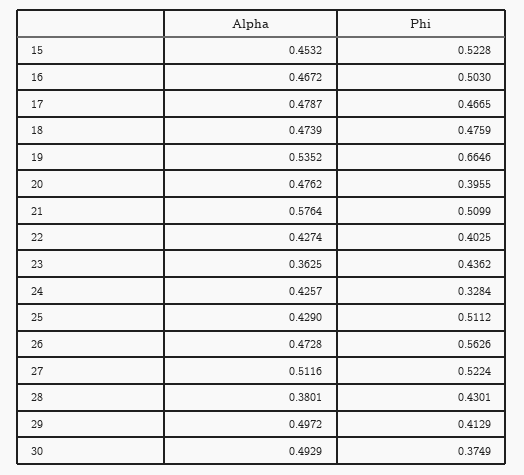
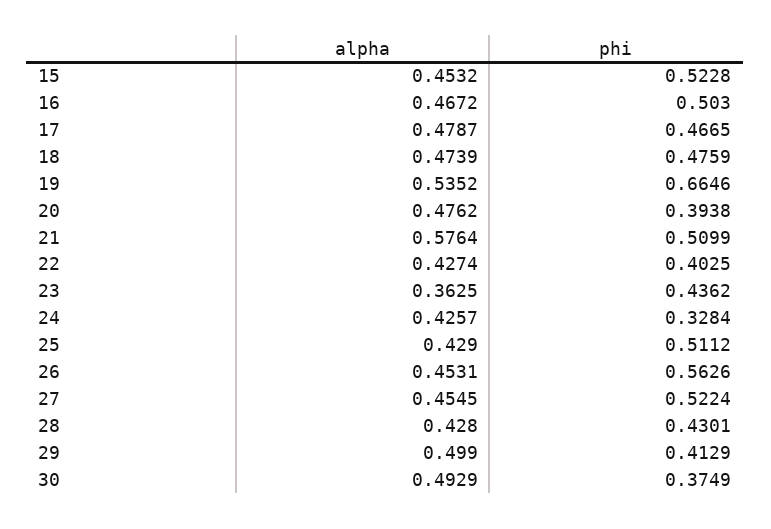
Phi, 20: 0.3955 -> 0.3938
Alpha, 26: 0.4728 -> 0.4531
Alpha, 27: 0.5116 -> 0.4545
Alpha, 28: 0.3801 -> 0.428
Alpha, 29: 0.4972 -> 0.499

